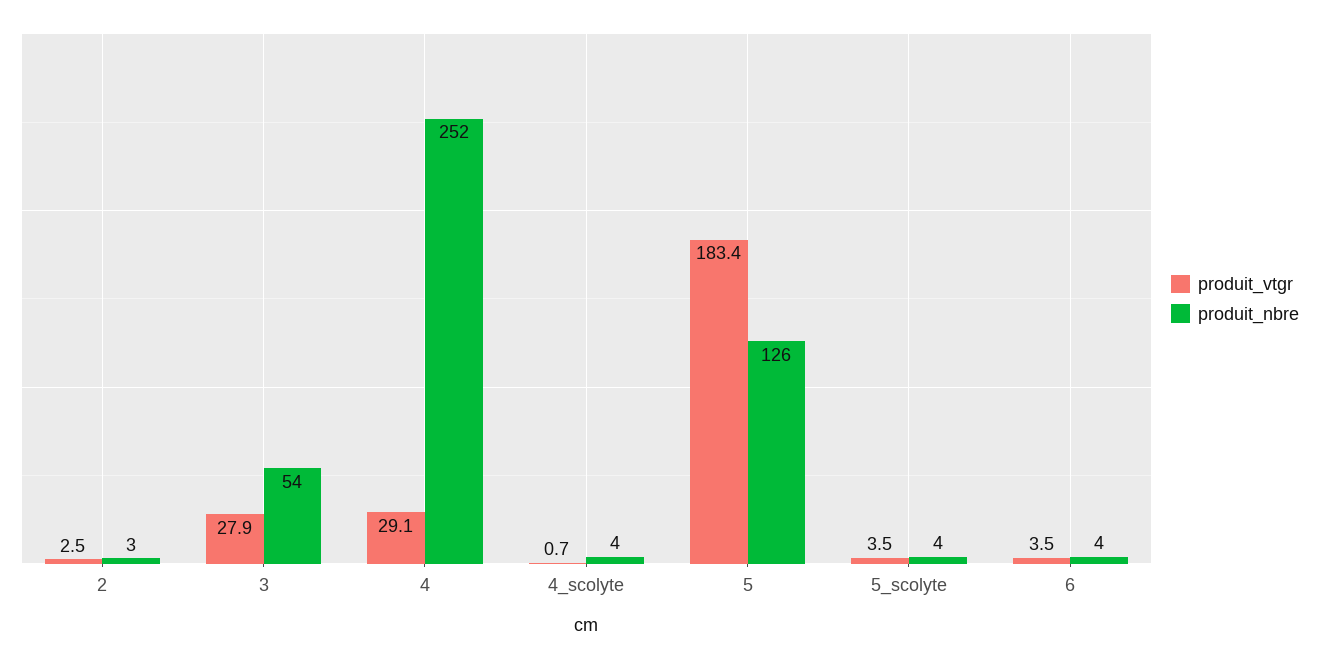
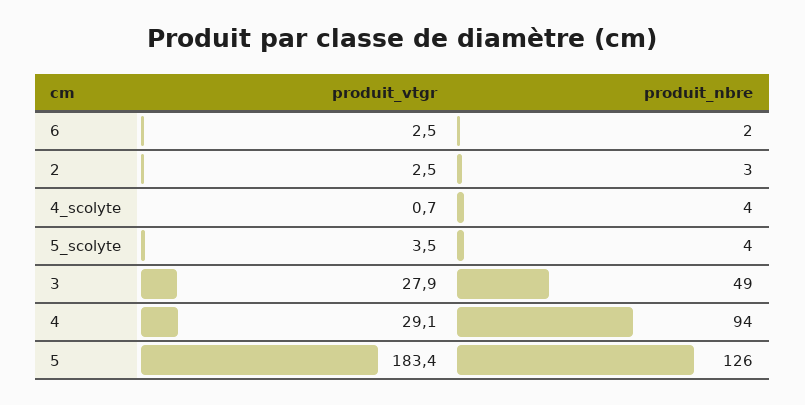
produit_nbre, 3: 54 -> 49
produit_nbre, 4: 252 -> 94
produit_vtgr, 6: 3.5 -> 2.5
produit_nbre, 6: 4 -> 2

